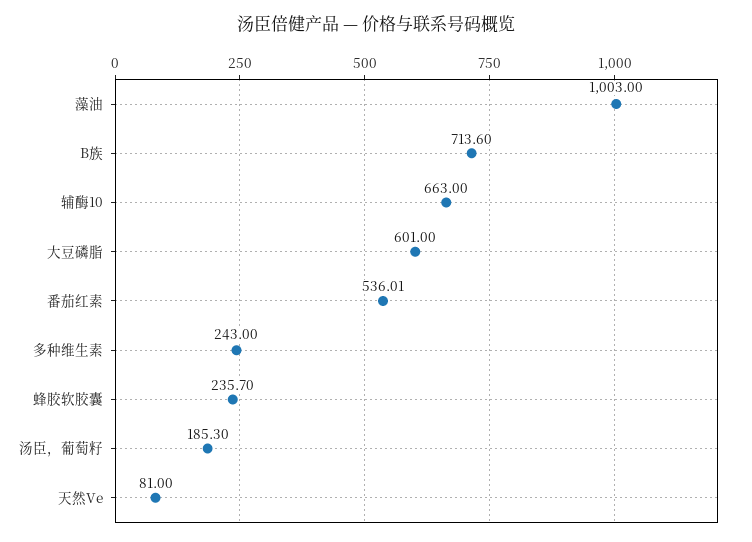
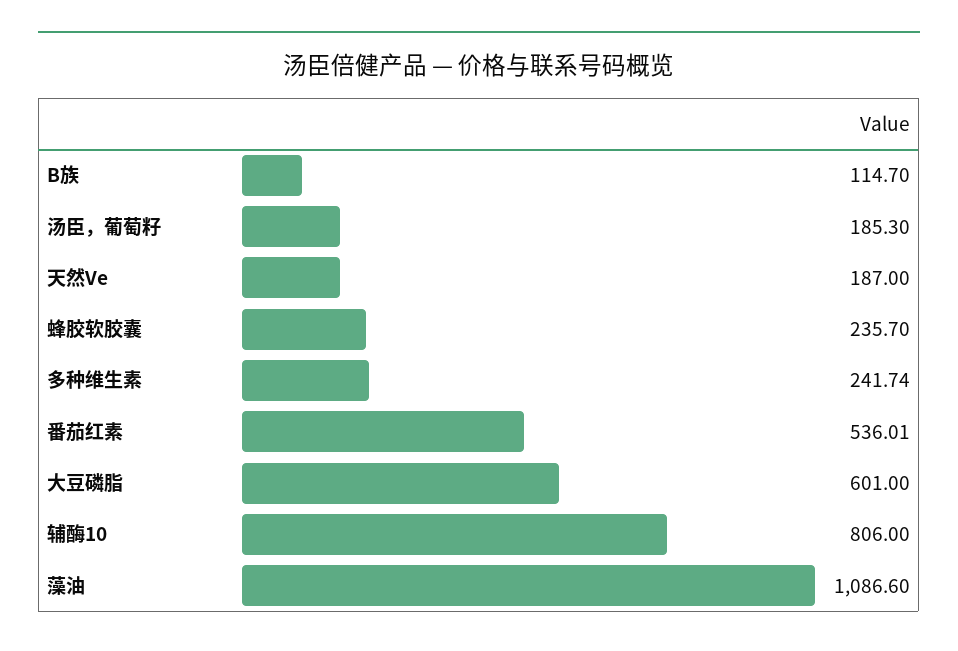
藻油: 1003 -> 1086.6
B族: 713.6 -> 114.7
辅酶10: 663 -> 806
多种维生素: 243 -> 241.74
天然Ve: 81 -> 187

